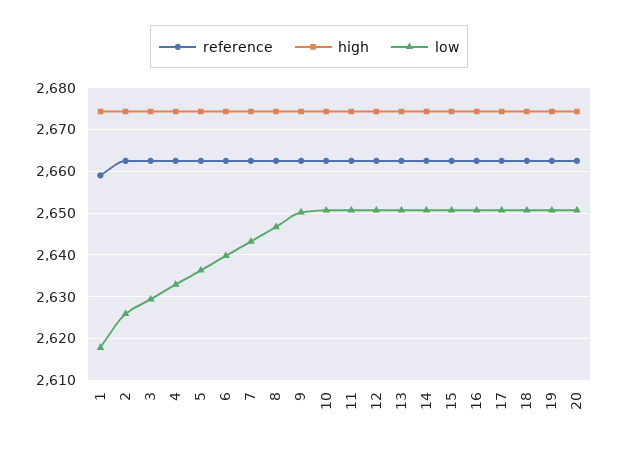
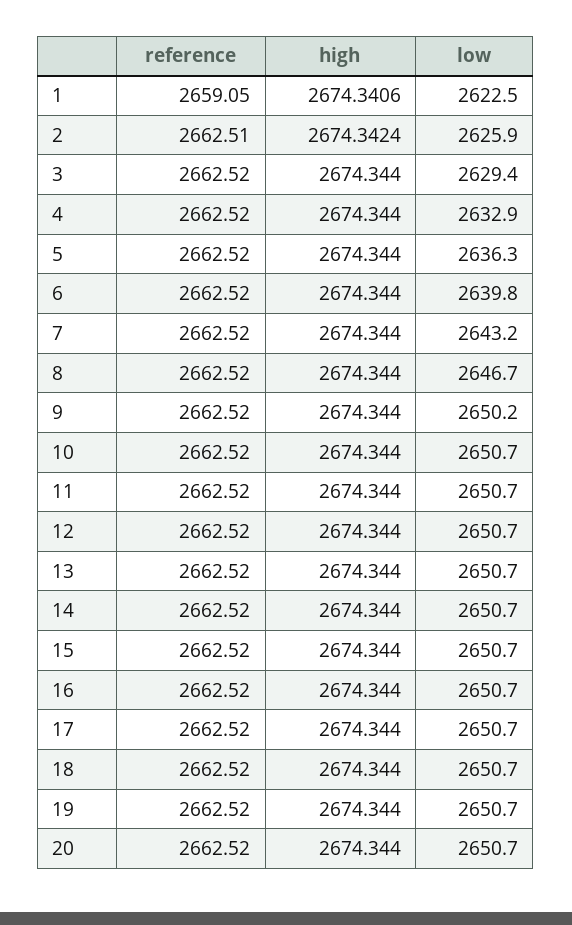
low, 1: 2618 -> 2622.5

